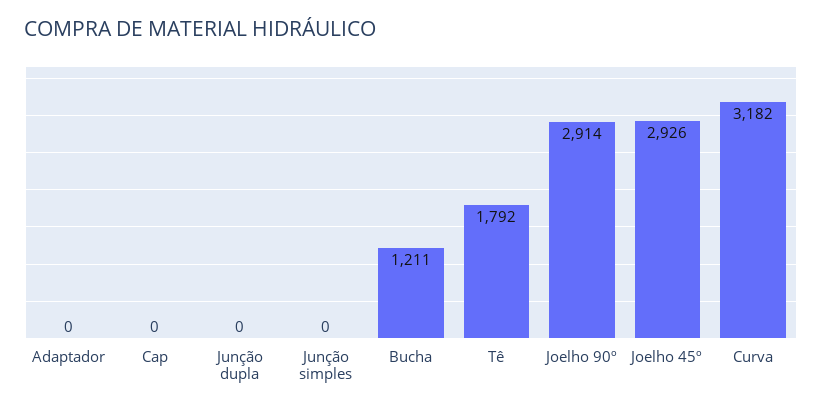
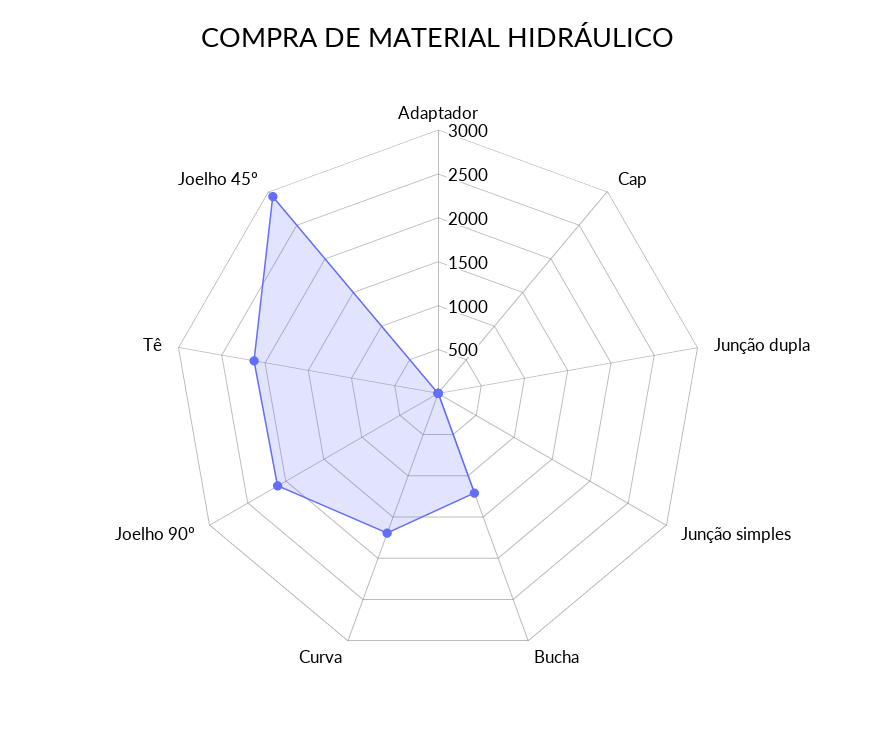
Tê: 1792 -> 2100
Joelho 90º: 2914 -> 2100
Curva: 3182 -> 1700

